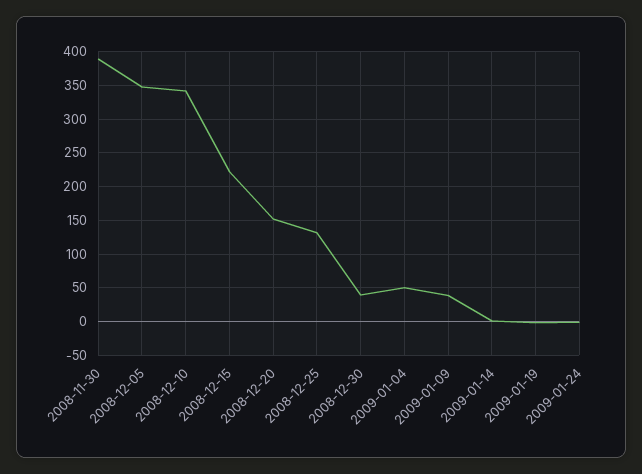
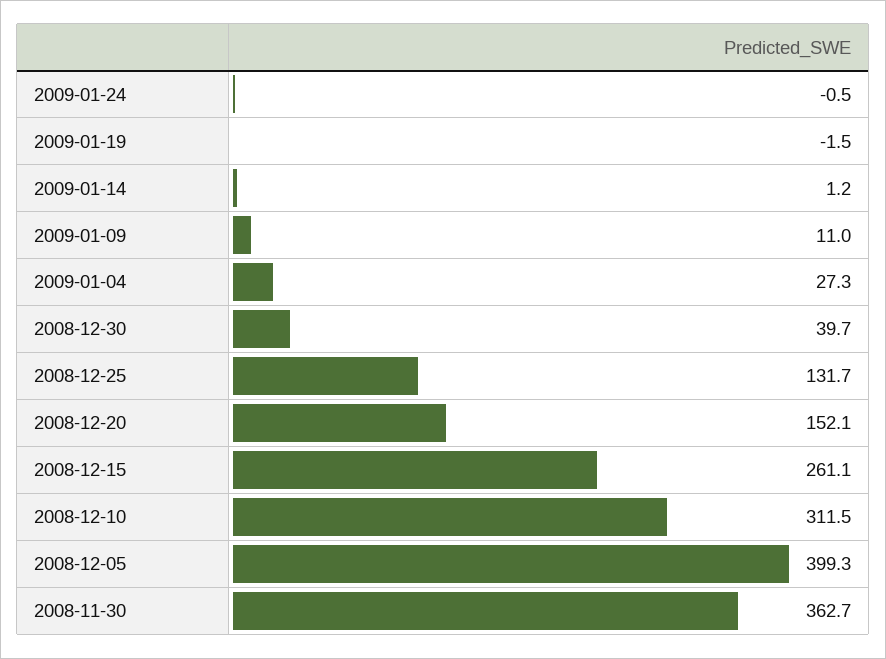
2008-11-30: 390 -> 362.7
2008-12-05: 350 -> 399.3
2008-12-10: 340 -> 311.5
2008-12-15: 220 -> 261.1
2009-01-04: 50 -> 27.3
2009-01-09: 40 -> 11

